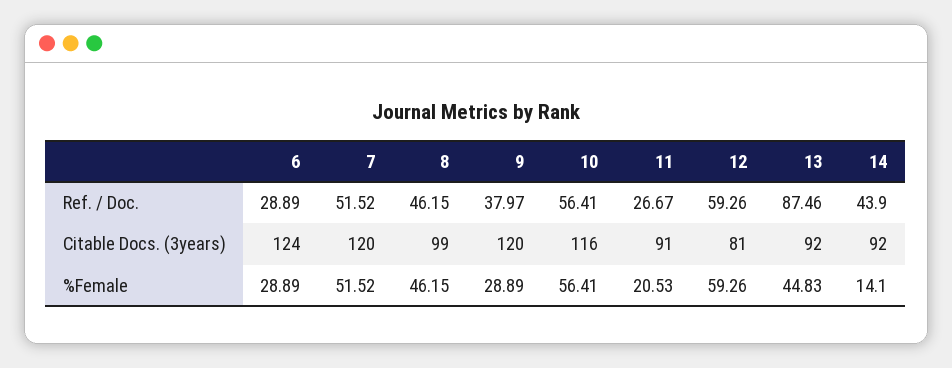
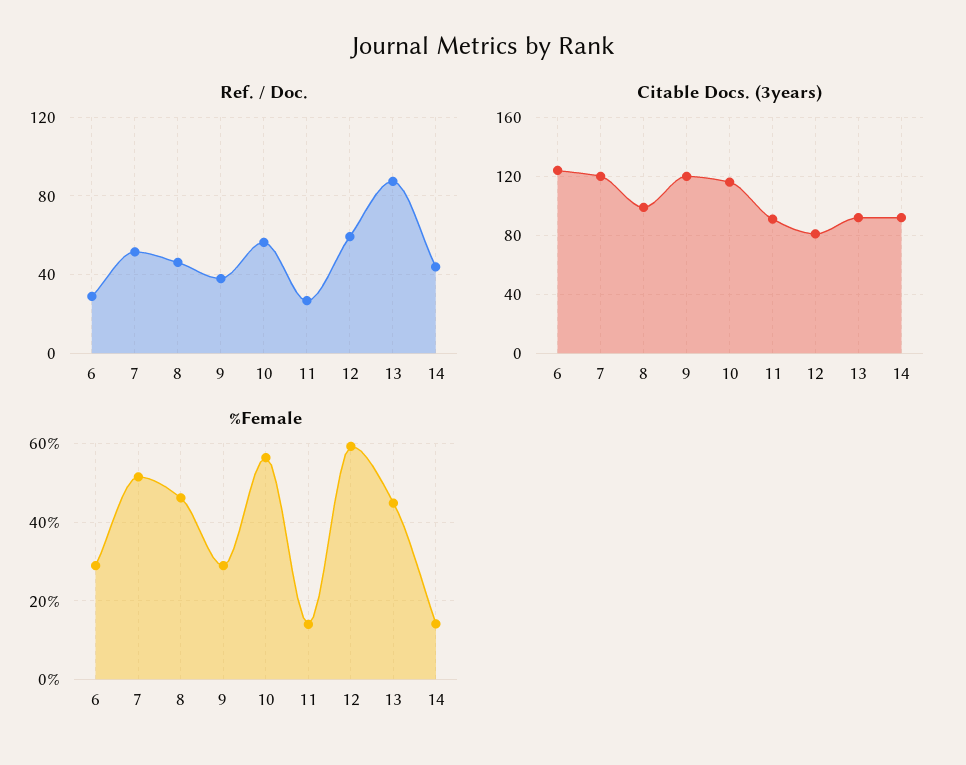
%Female, 11: 20.53 -> 14

